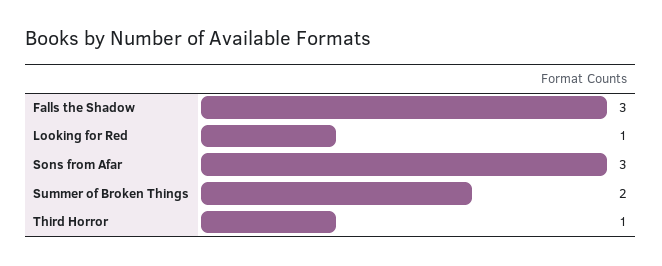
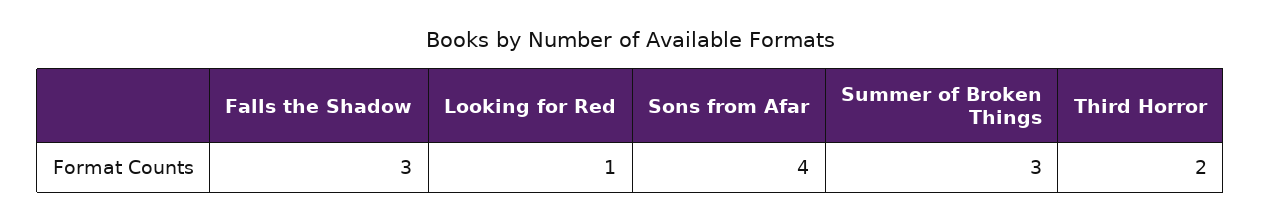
Sons from Afar: 3 -> 4
Summer of Broken Things: 2 -> 3
Third Horror: 1 -> 2

